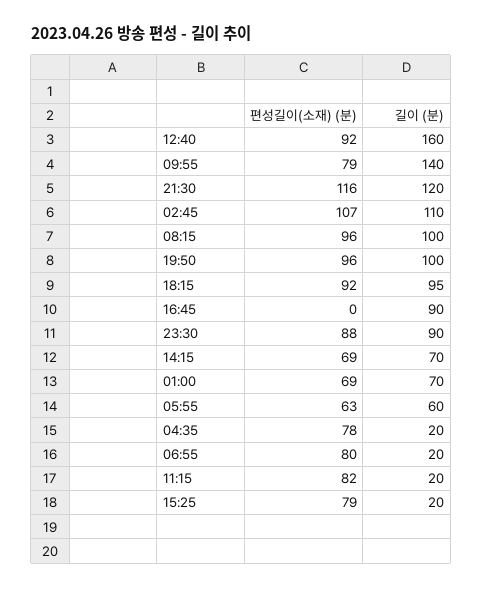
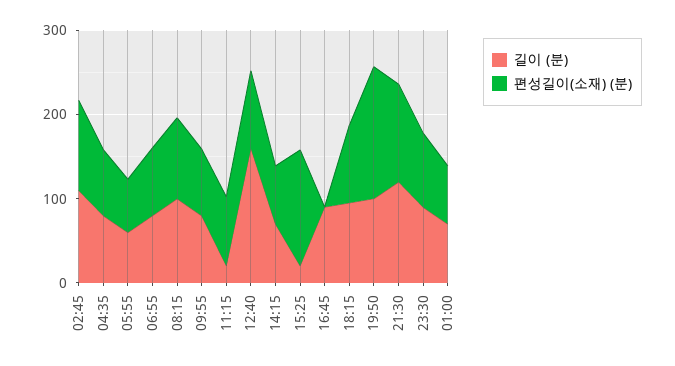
길이 (분), 09:55: 140 -> 80
편성길이(소재) (분), 19:50: 96 -> 160
길이 (분), 04:35: 20 -> 80
길이 (분), 06:55: 20 -> 80
편성길이(소재) (분), 15:25: 79 -> 140

